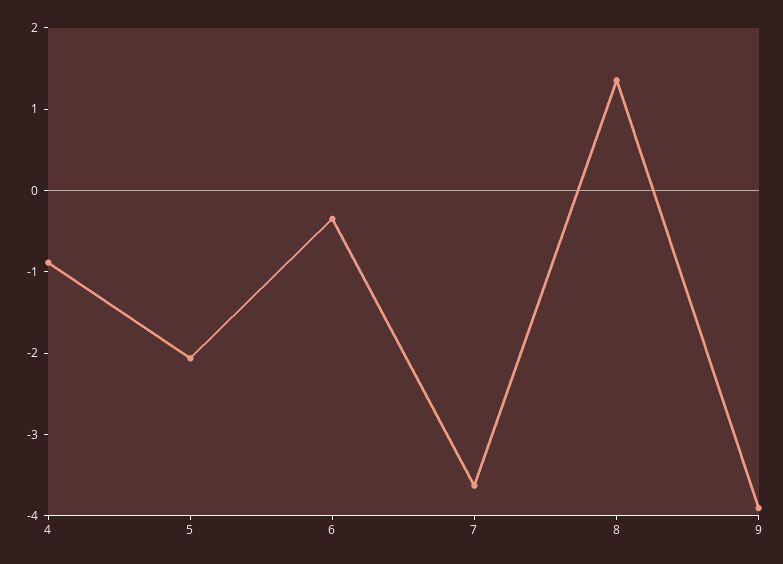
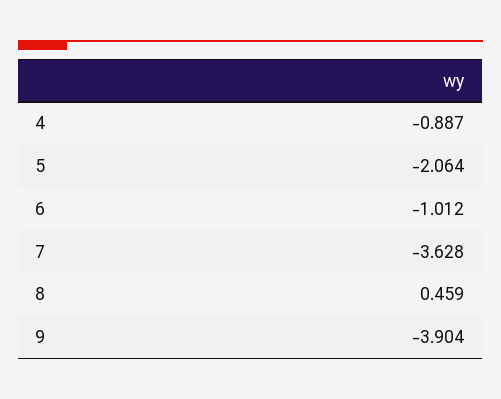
6: -0.4 -> -1.012
8: 1.4 -> 0.459

